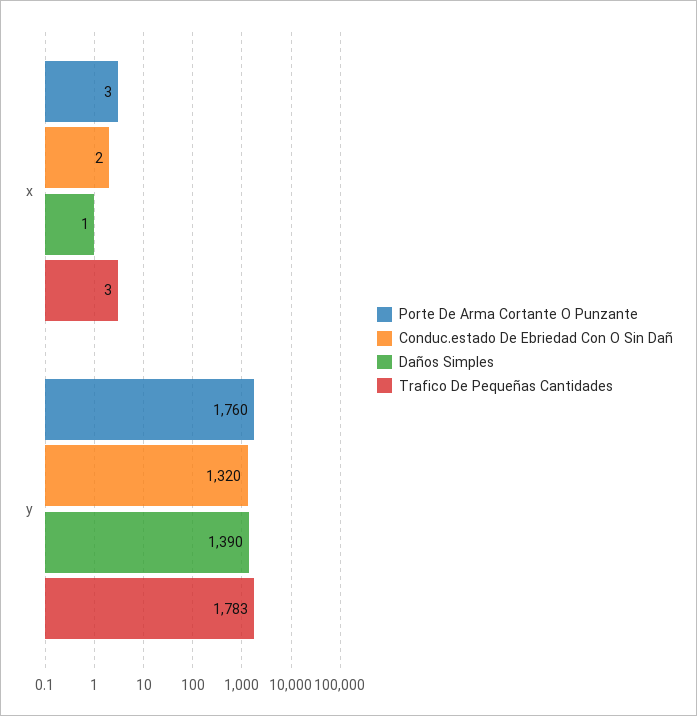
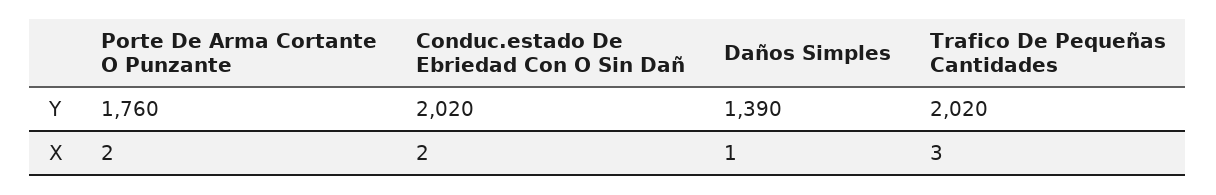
Porte De Arma Cortante O Punzante, x: 3 -> 2
Conduc.estado De Ebriedad Con O Sin Dañ, y: 1320 -> 2020
Trafico De Pequeñas Cantidades, y: 1783 -> 2020

